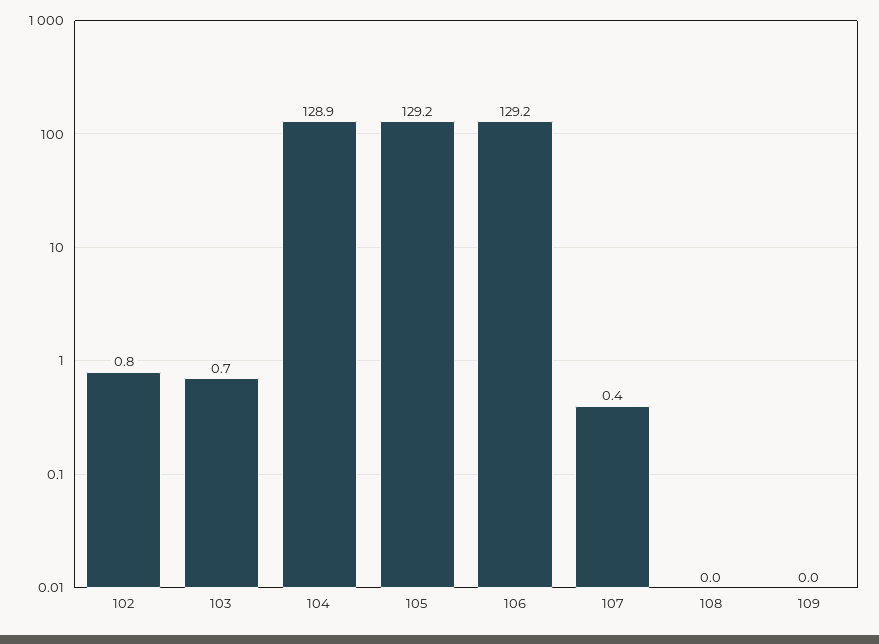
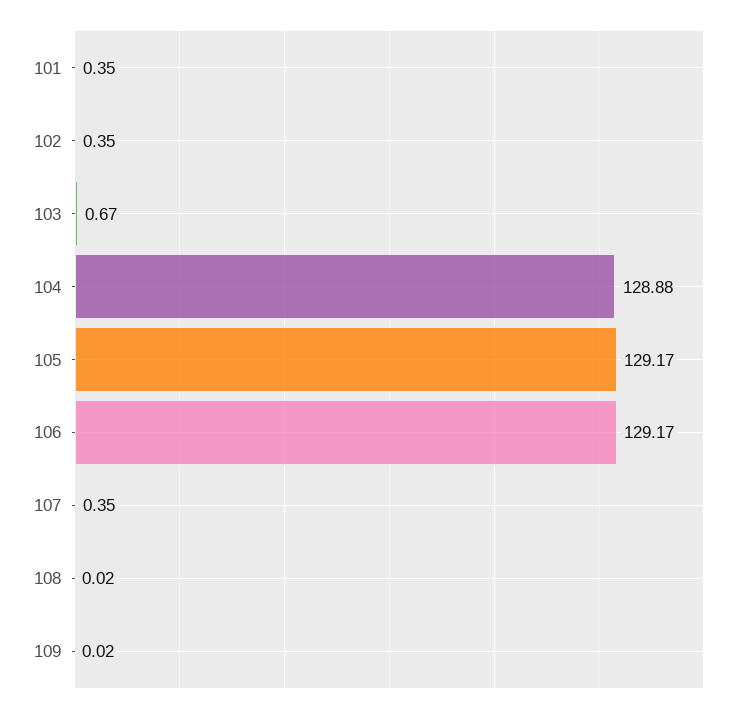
102: 0.8 -> 0.35
101: none -> 0.35

